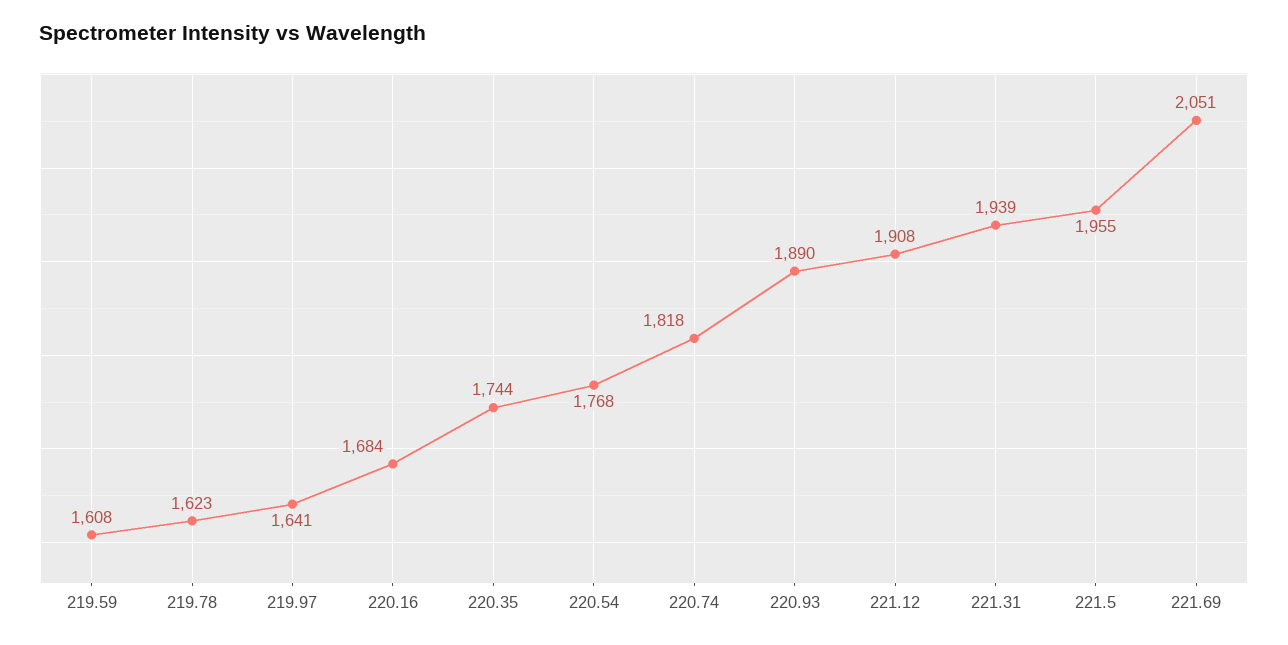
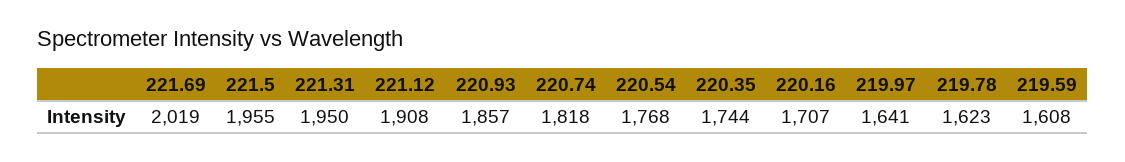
220.16: 1684 -> 1707
220.93: 1890 -> 1857
221.31: 1939 -> 1950
221.69: 2051 -> 2019

